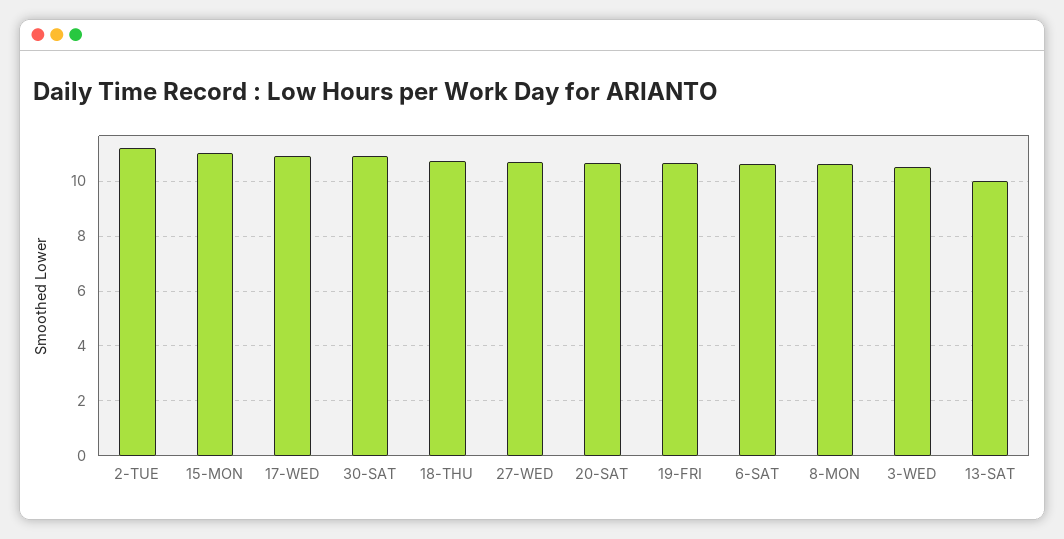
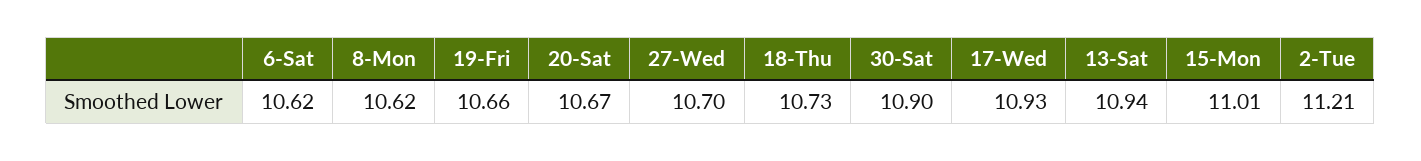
3-WED: 10.5 -> none
13-SAT: 10 -> 10.94

